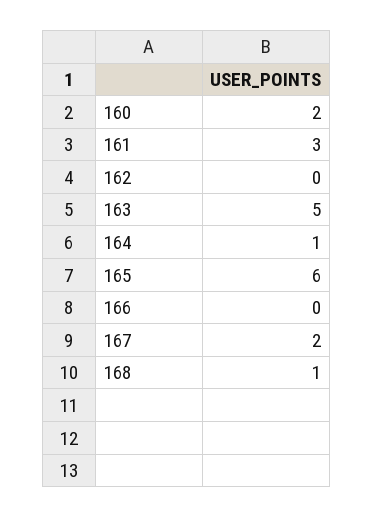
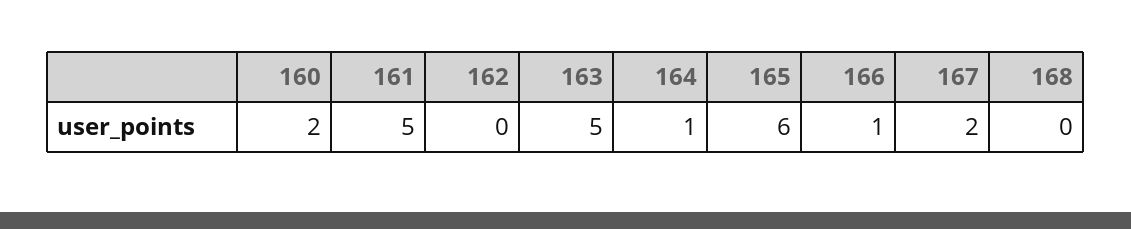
161: 3 -> 5
166: 0 -> 1
168: 1 -> 0

